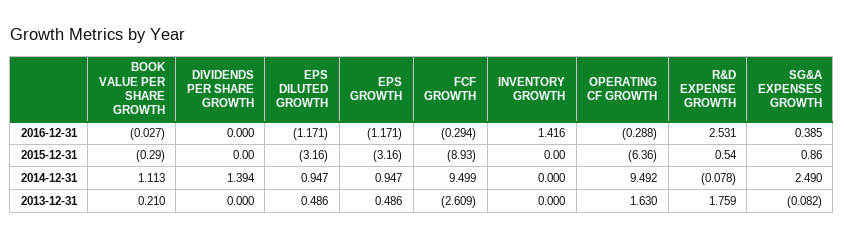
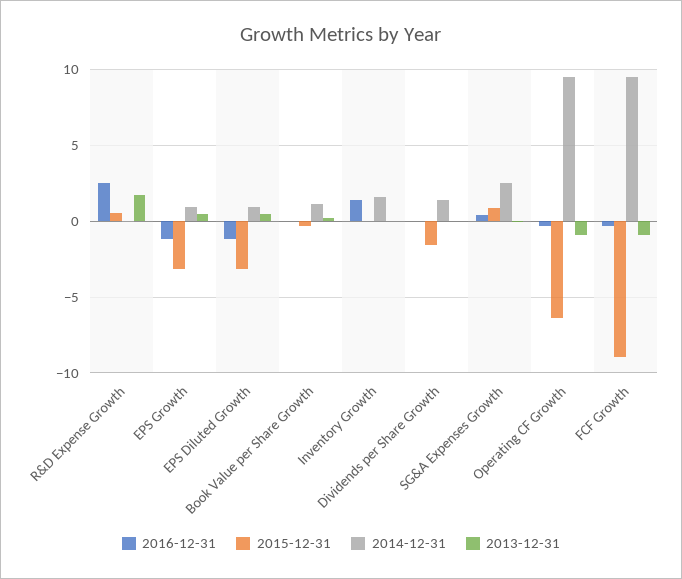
2015-12-31, DIVIDENDS PER SHARE GROWTH: 0 -> -1.5
2014-12-31, INVENTORY GROWTH: 0 -> 1.5
2013-12-31, FCF GROWTH: -2.609 -> -1
2013-12-31, OPERATING CF GROWTH: 1.63 -> -1

